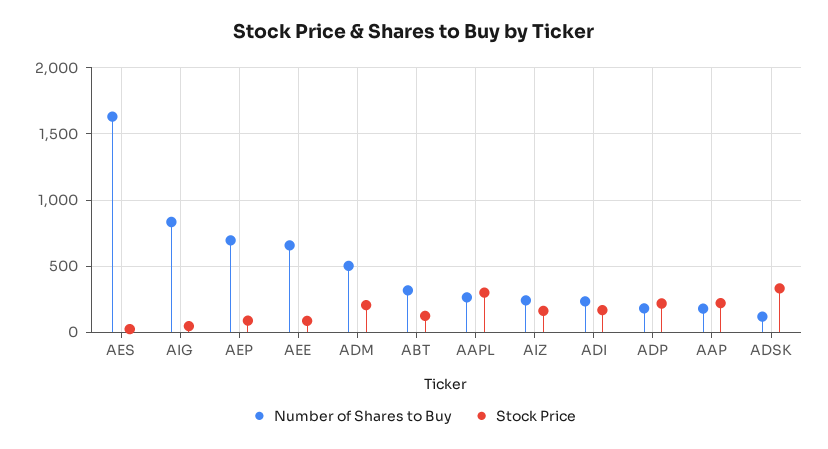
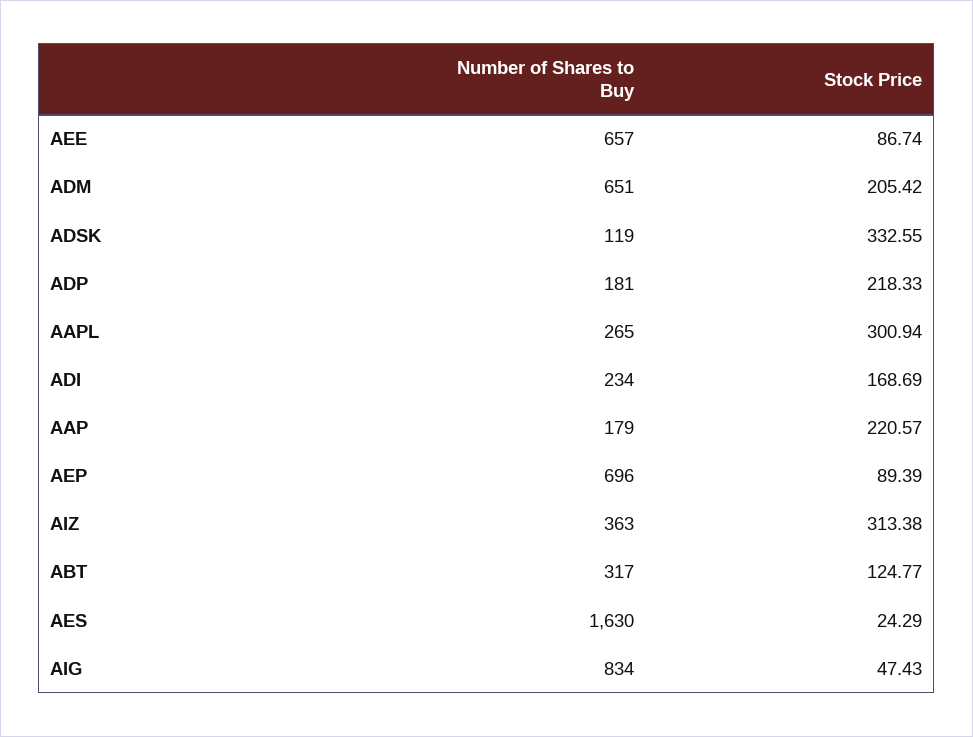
Number of Shares to Buy, ADM: 500 -> 651
Number of Shares to Buy, AIZ: 250 -> 363
Stock Price, AIZ: 150 -> 313.38

